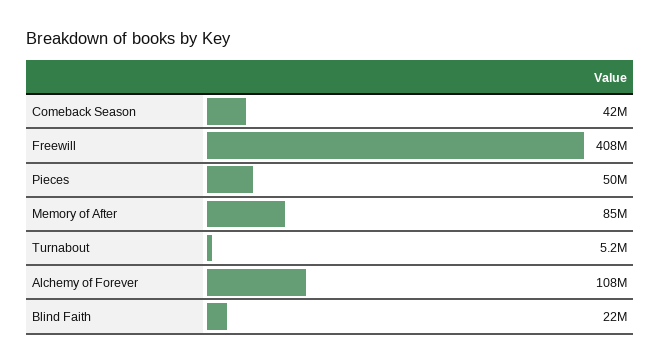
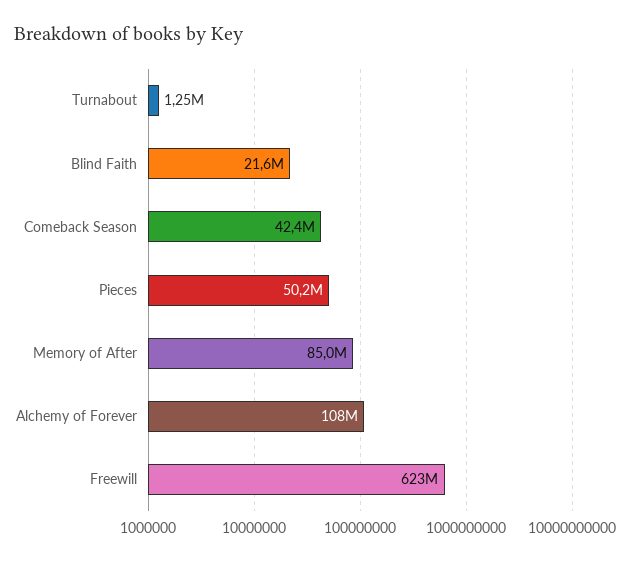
Freewill: 408000000 -> 623000000
Turnabout: 5200000 -> 1250000

